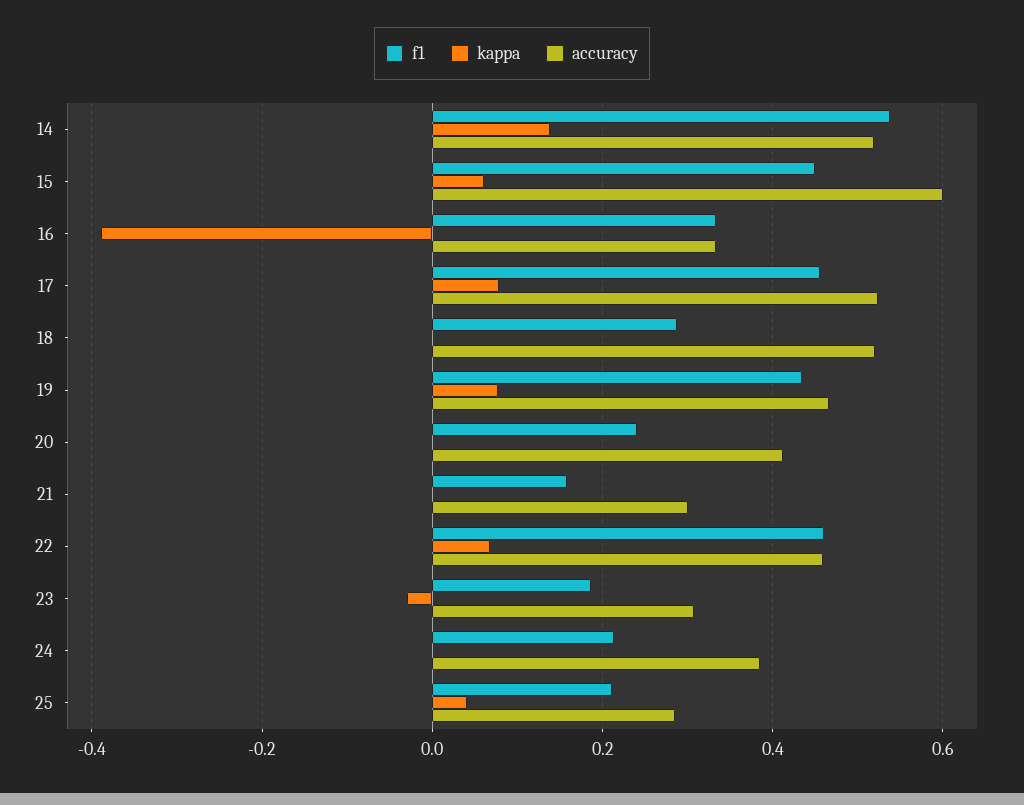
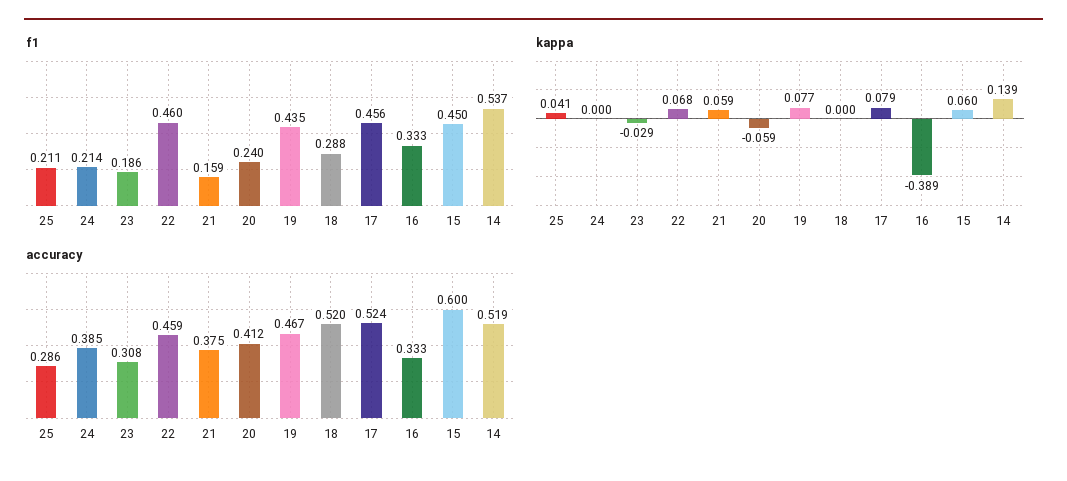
kappa, 20: 0 -> -0.059
kappa, 21: 0 -> 0.059
accuracy, 21: 0.3 -> 0.375

